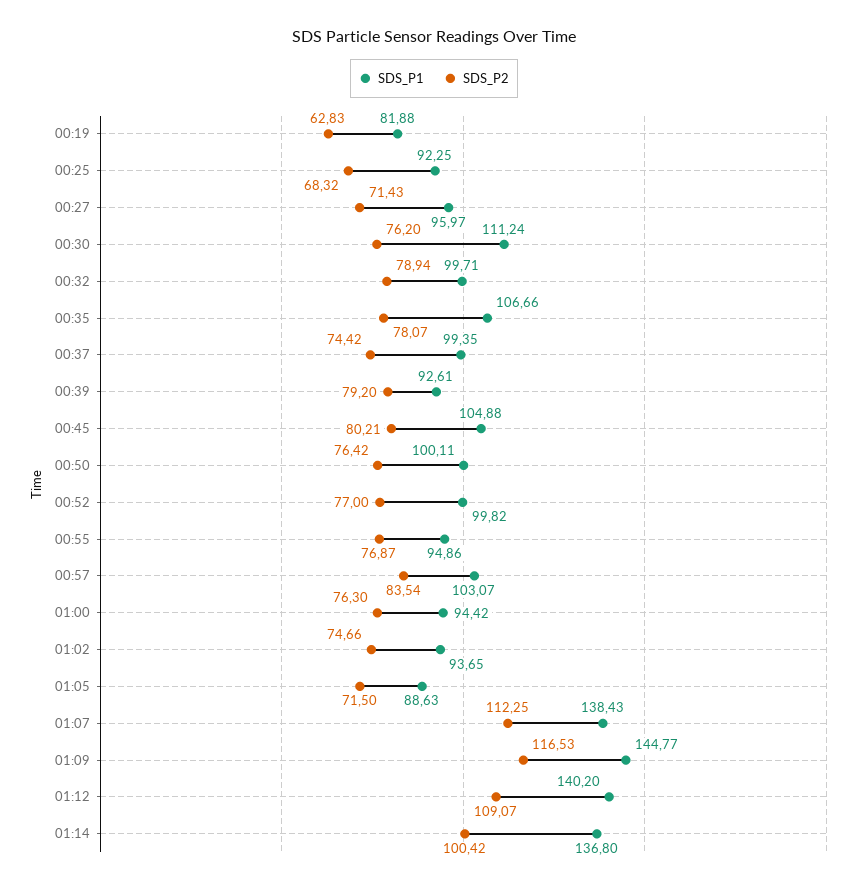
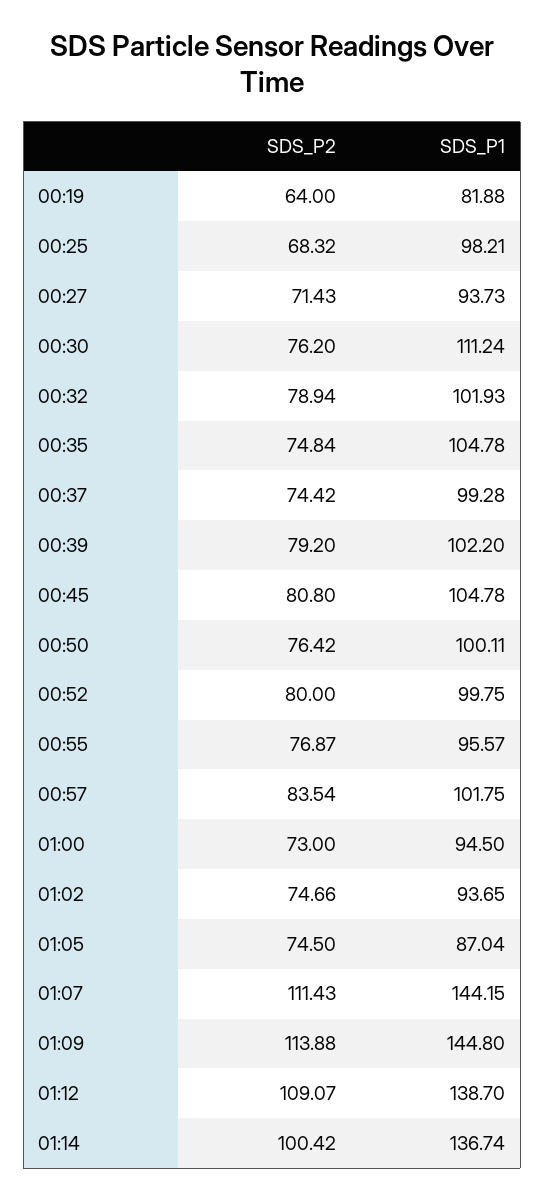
SDS_P2, 00:19: 62.83 -> 64
SDS_P1, 00:25: 92.25 -> 98.21
SDS_P1, 00:27: 95.97 -> 93.73
SDS_P1, 00:32: 99.71 -> 101.93
SDS_P1, 00:35: 106.66 -> 104.78
SDS_P2, 00:35: 78.07 -> 74.84
SDS_P1, 00:37: 99.35 -> 99.28
SDS_P1, 00:39: 92.61 -> 102.2
SDS_P1, 00:45: 104.88 -> 104.78
SDS_P2, 00:45: 80.21 -> 80.8
SDS_P1, 00:52: 99.82 -> 99.75
SDS_P2, 00:52: 77 -> 80
SDS_P1, 00:55: 94.86 -> 95.57
SDS_P1, 00:57: 103.07 -> 101.75
SDS_P1, 01:00: 94.42 -> 94.5
SDS_P2, 01:00: 76.3 -> 73
SDS_P1, 01:05: 88.63 -> 87.04
SDS_P2, 01:05: 71.5 -> 74.5
SDS_P1, 01:07: 138.43 -> 144.15
SDS_P2, 01:07: 112.25 -> 111.43
SDS_P1, 01:09: 144.77 -> 144.8
SDS_P2, 01:09: 116.53 -> 113.88
SDS_P1, 01:12: 140.2 -> 138.7
SDS_P1, 01:14: 136.8 -> 136.74

